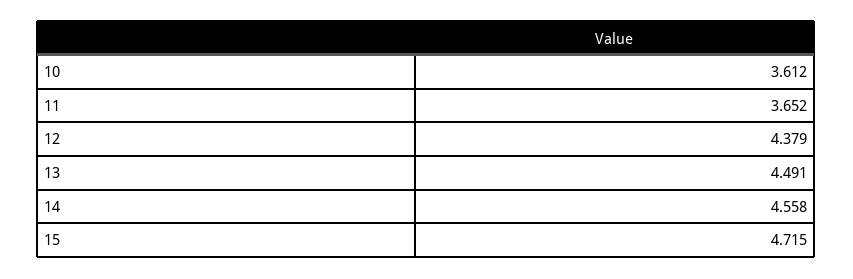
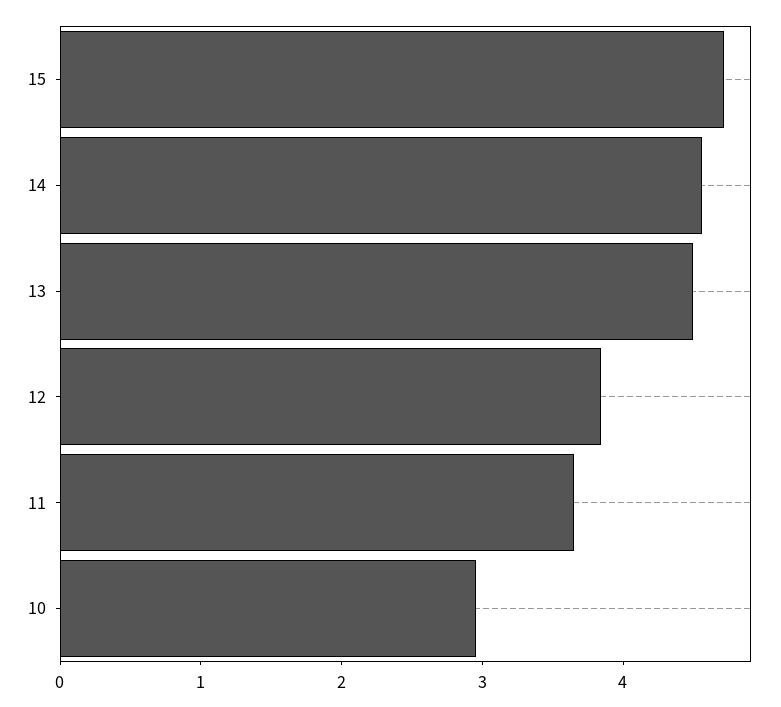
10: 3.612 -> 3
12: 4.379 -> 3.8

